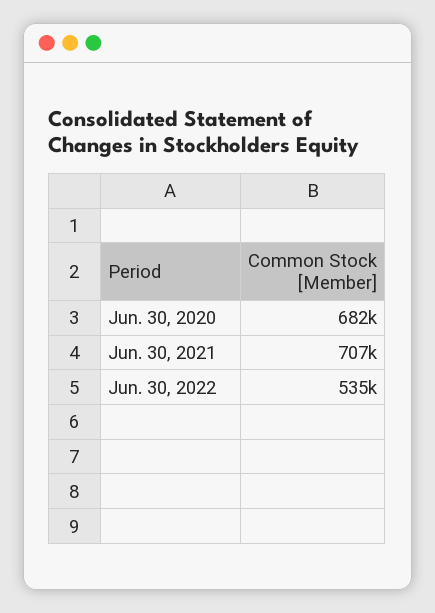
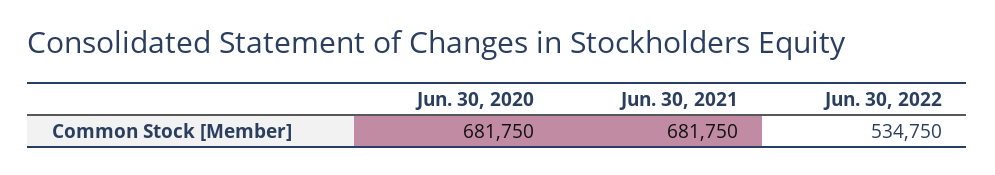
Jun. 30, 2021: 707000 -> 681750

